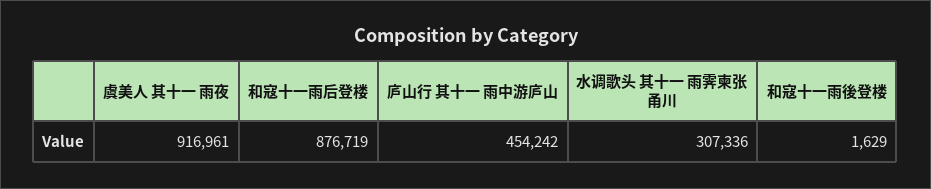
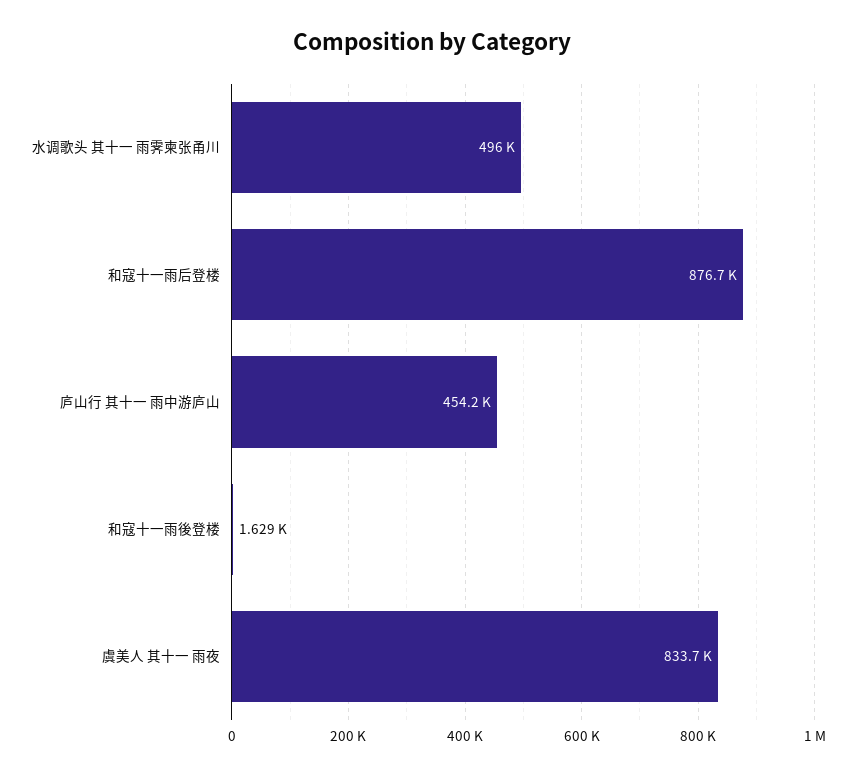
虞美人 其十一 雨夜: 916961 -> 833700
水调歌头 其十一 雨霁柬张甬川: 307336 -> 496000

